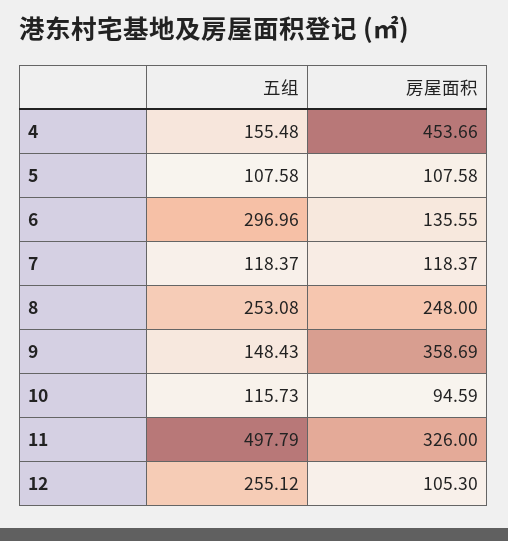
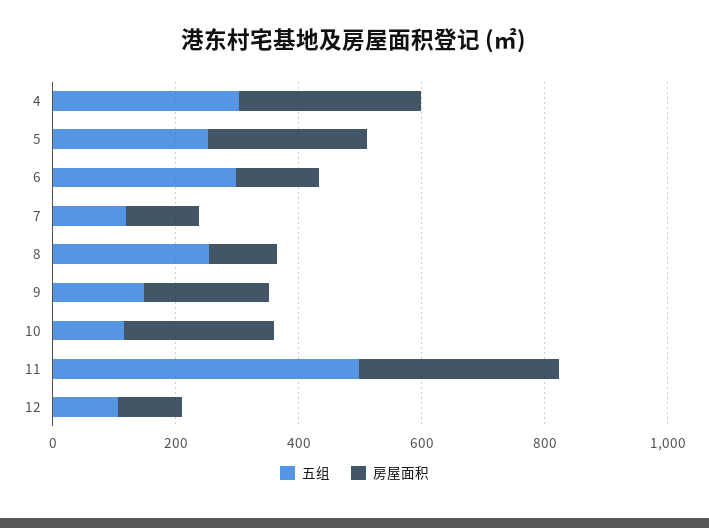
五组, 4: 155.48 -> 300
房屋面积, 4: 453.66 -> 300
五组, 5: 107.58 -> 250
房屋面积, 5: 107.58 -> 250
房屋面积, 8: 248 -> 100
房屋面积, 9: 358.69 -> 200
房屋面积, 10: 94.59 -> 250
五组, 12: 255.12 -> 100

